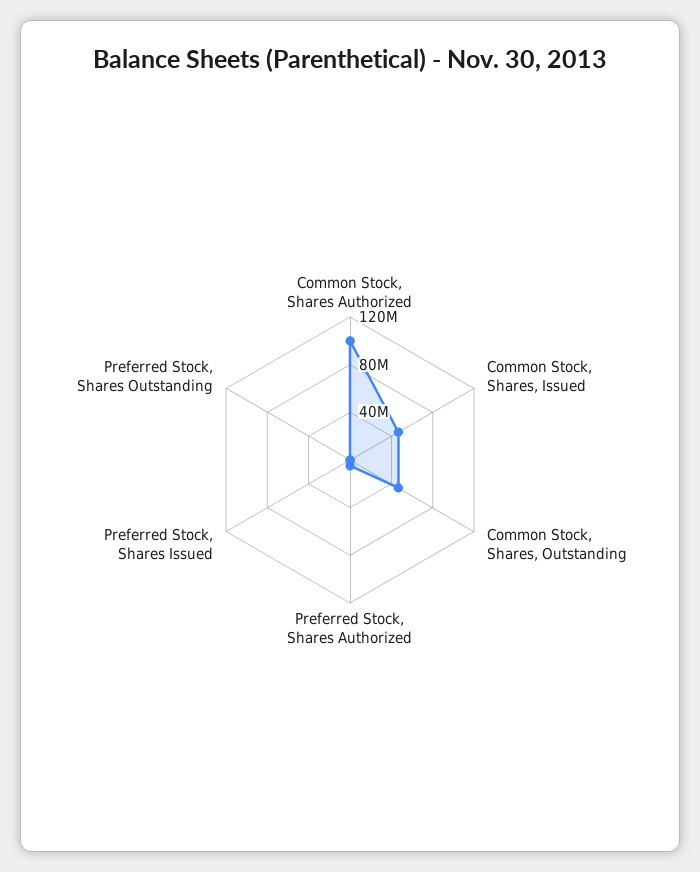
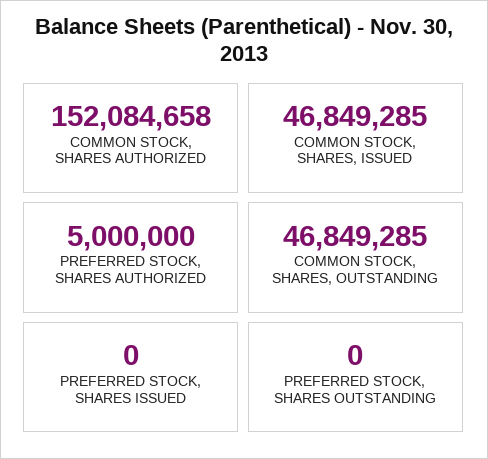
Common Stock, Shares Authorized: 100000000 -> 152084658

